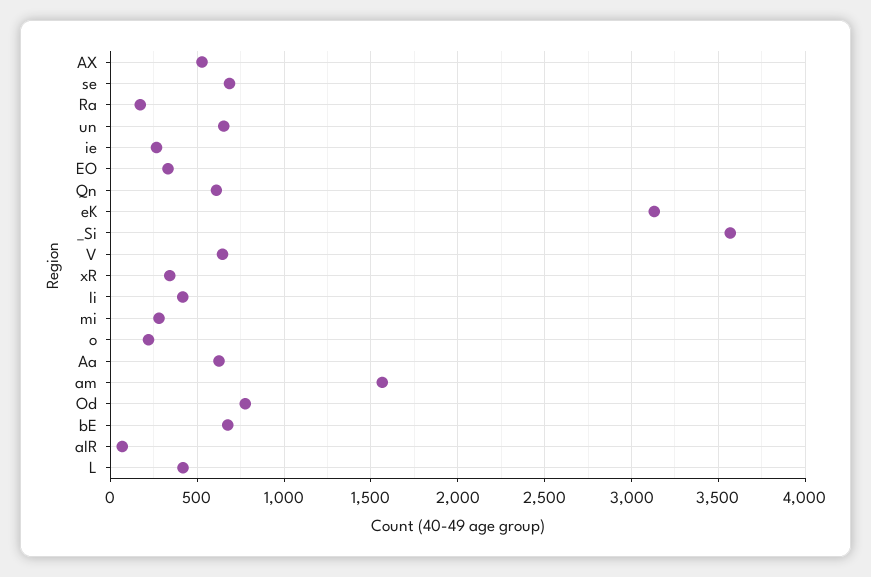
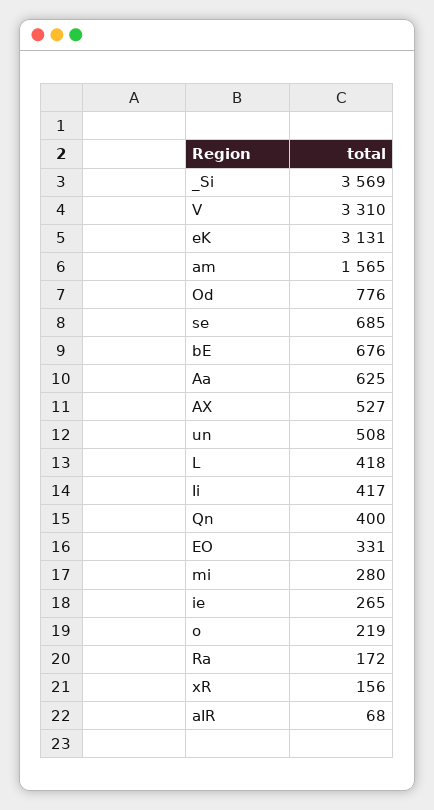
un: 650 -> 508
Qn: 600 -> 400
V: 650 -> 3310
xR: 350 -> 156

